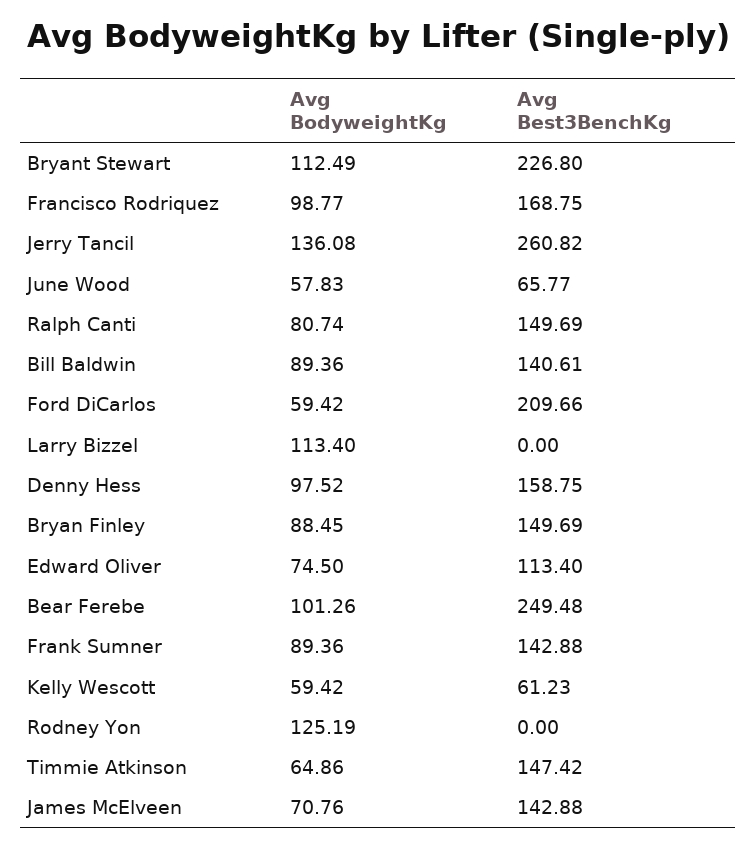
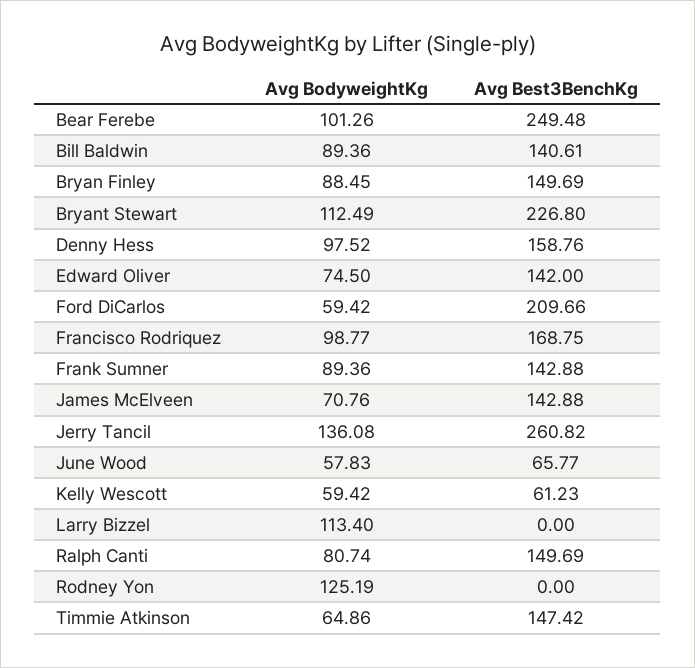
Avg Best3BenchKg, Denny Hess: 158.75 -> 158.76
Avg Best3BenchKg, Edward Oliver: 113.4 -> 142

